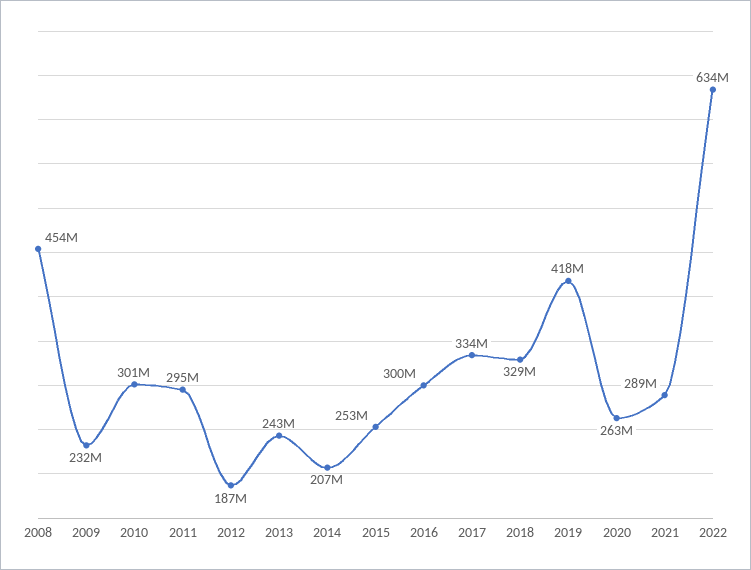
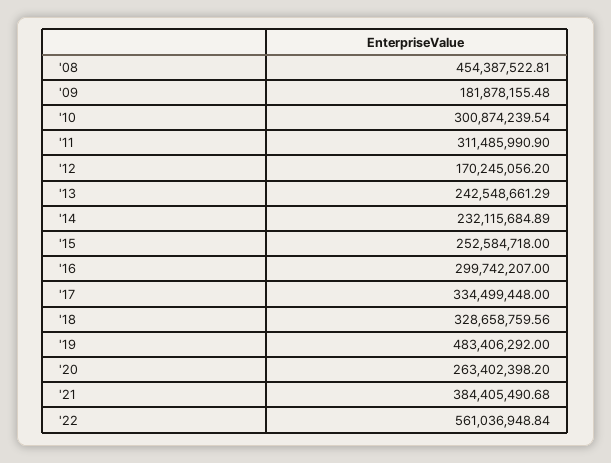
2009: 232000000 -> 181878155.48
2011: 295000000 -> 311485990.9
2012: 187000000 -> 170245056.2
2014: 207000000 -> 232115684.89
2019: 418000000 -> 483406292
2021: 289000000 -> 384405490.68
2022: 634000000 -> 561036948.84

